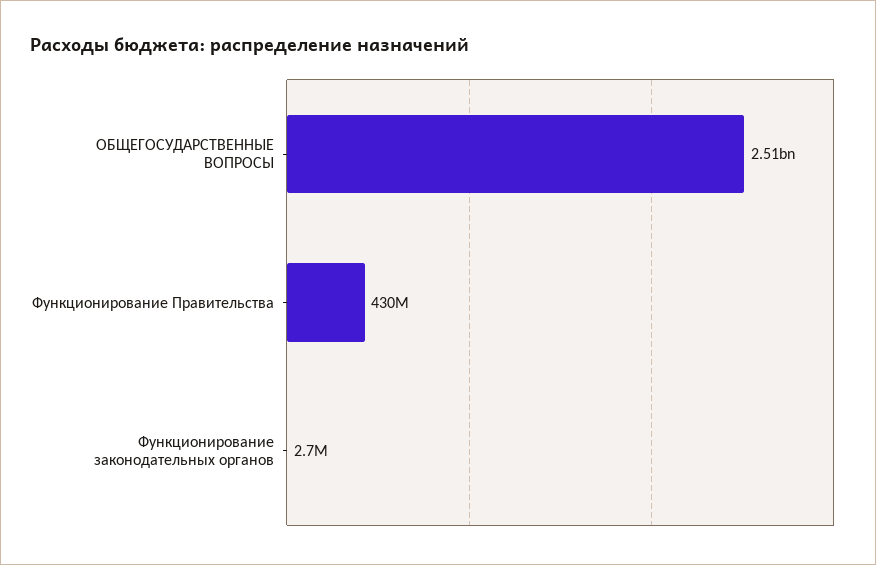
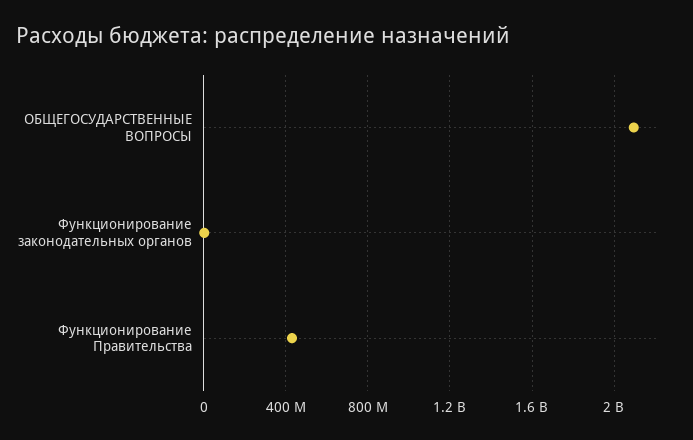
ОБЩЕГОСУДАРСТВЕННЫЕ ВОПРОСЫ: 2510000000 -> 2100000000

